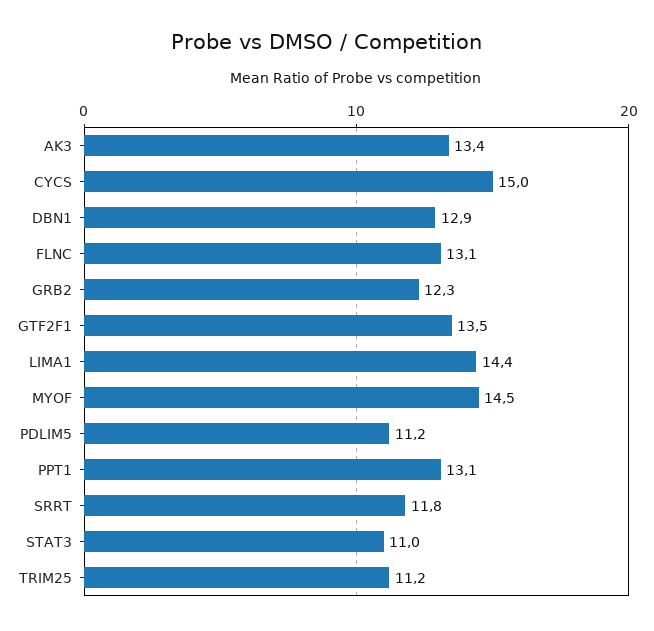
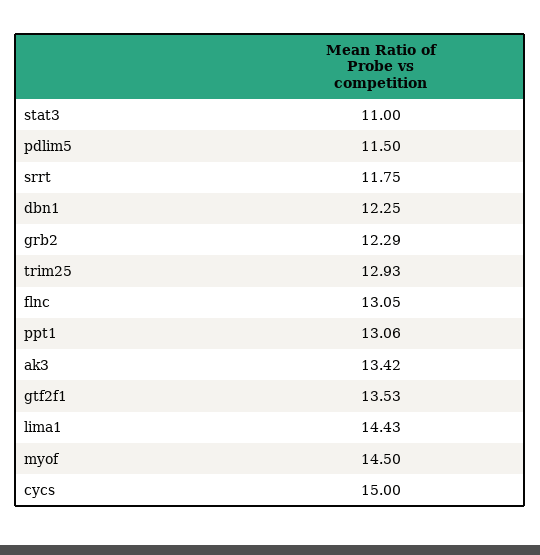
DBN1: 12.9 -> 12.25
PDLIM5: 11.2 -> 11.5
TRIM25: 11.2 -> 12.93

